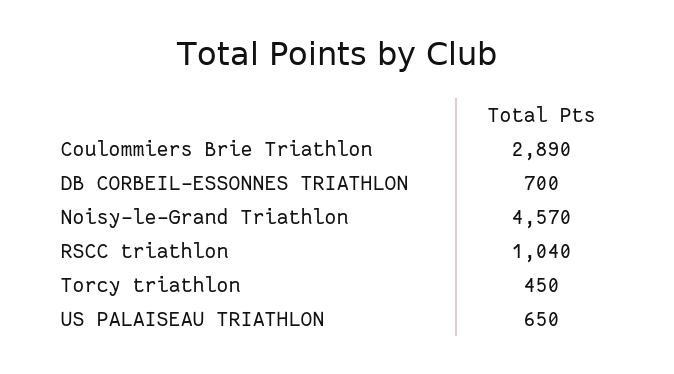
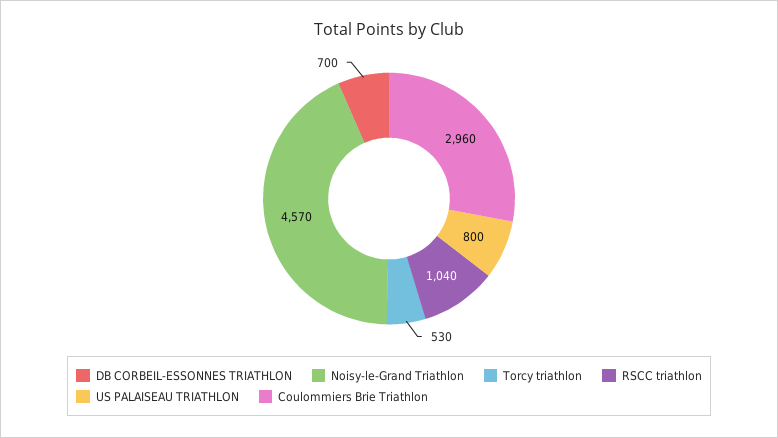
Coulommiers Brie Triathlon: 2890 -> 2960
Torcy triathlon: 450 -> 530
US PALAISEAU TRIATHLON: 650 -> 800

